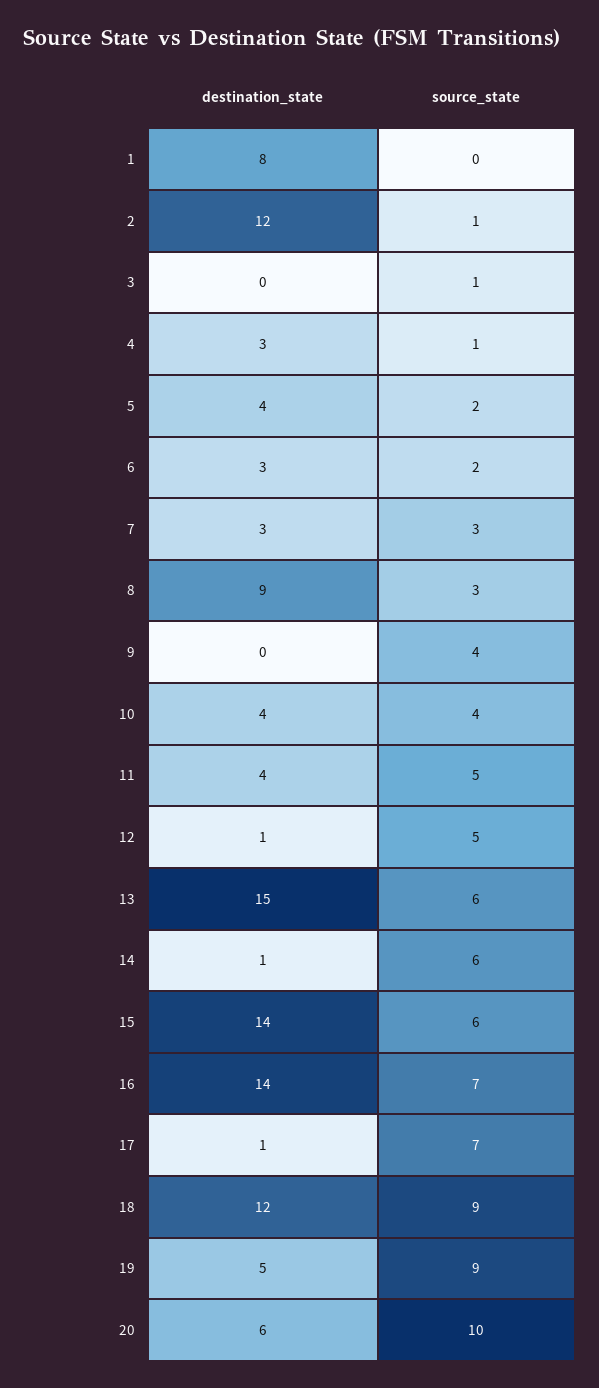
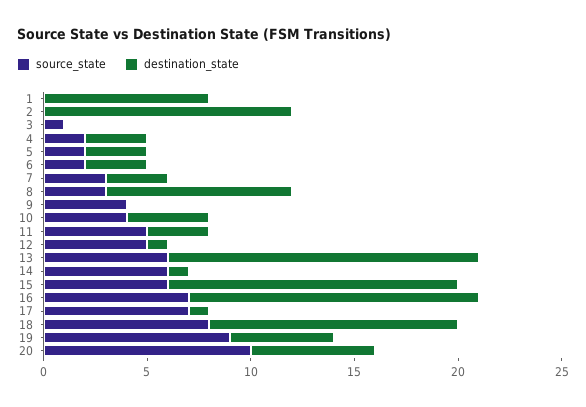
source_state, 2: 1 -> 0
source_state, 4: 1 -> 2
destination_state, 5: 4 -> 3
destination_state, 11: 4 -> 3
source_state, 18: 9 -> 8

